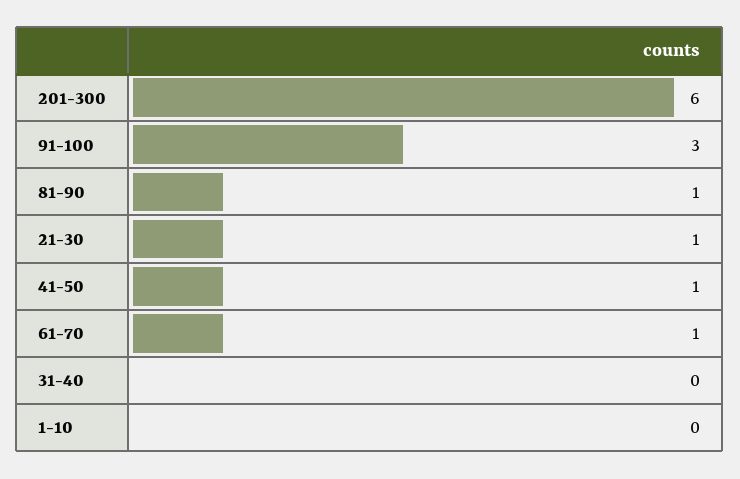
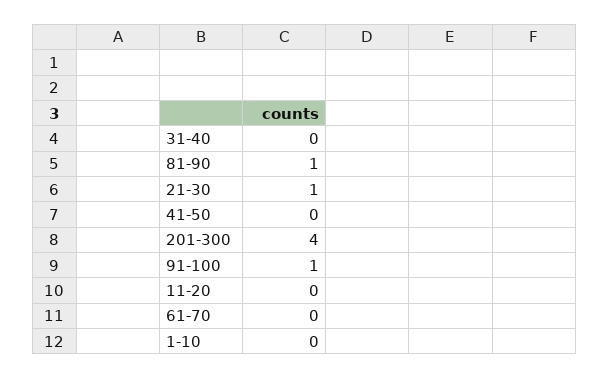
201-300: 6 -> 4
91-100: 3 -> 1
41-50: 1 -> 0
61-70: 1 -> 0
11-20: none -> 0

